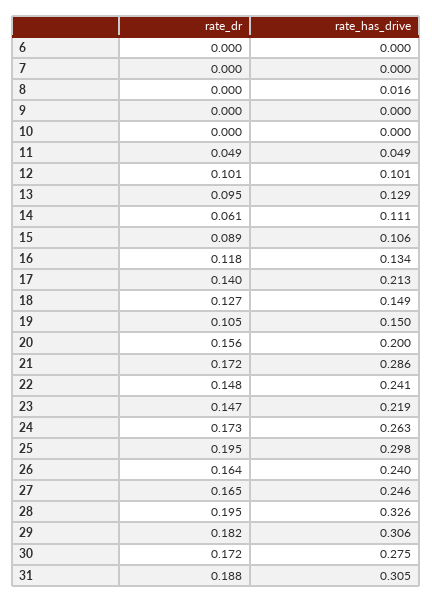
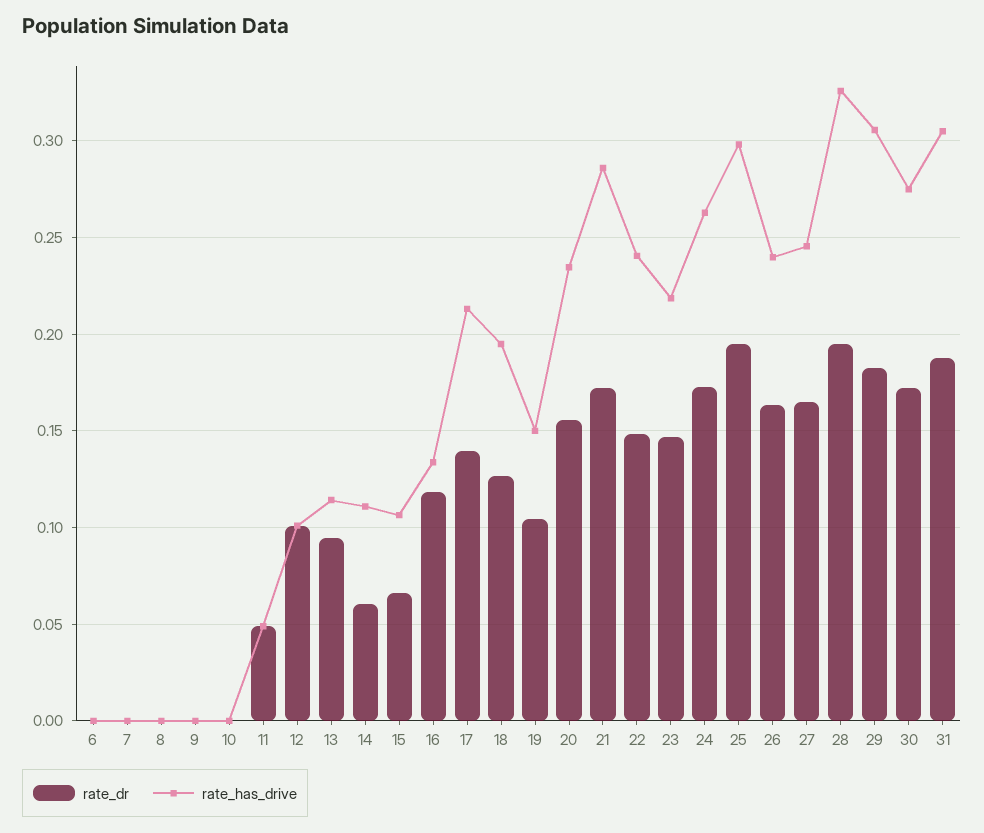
rate_has_drive, 8: 0.016 -> 0
rate_has_drive, 13: 0.129 -> 0.115
rate_dr, 15: 0.089 -> 0.065
rate_has_drive, 18: 0.149 -> 0.195
rate_has_drive, 20: 0.2 -> 0.235

